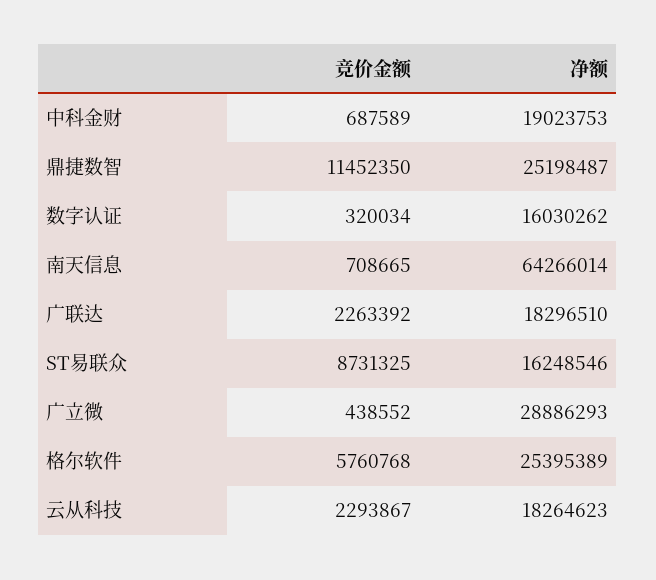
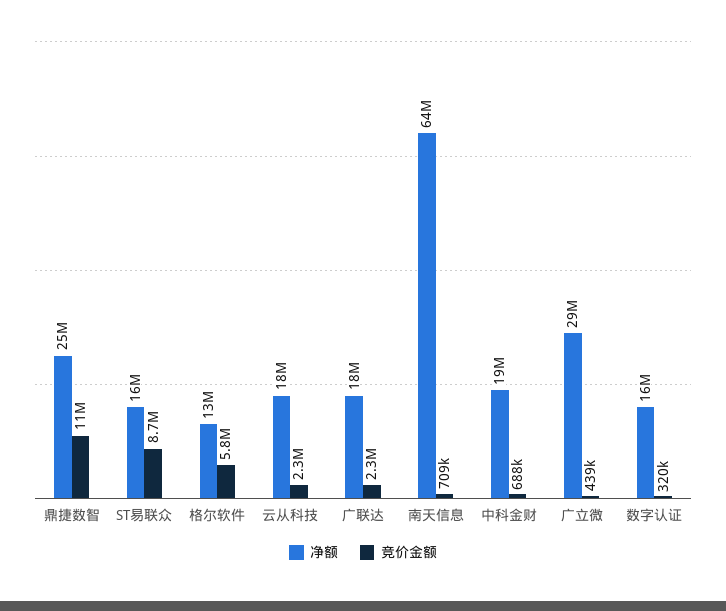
净额, 格尔软件: 25395389 -> 13000000

